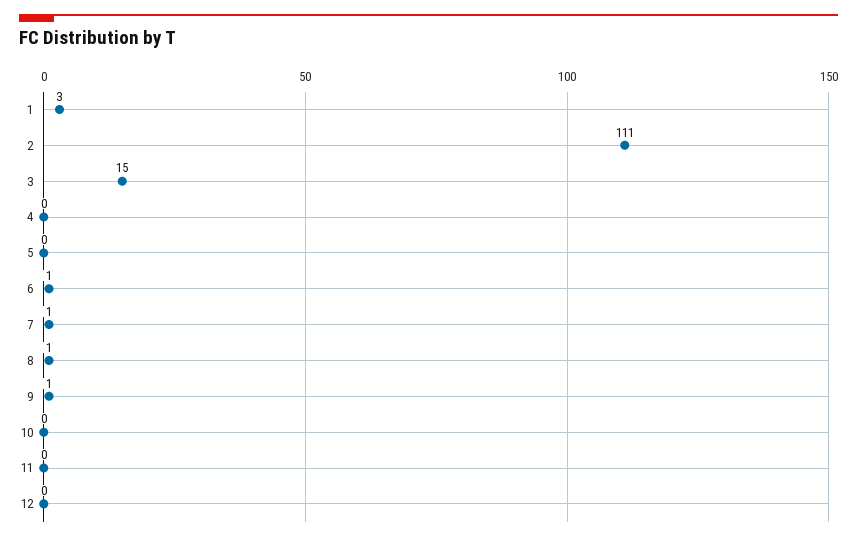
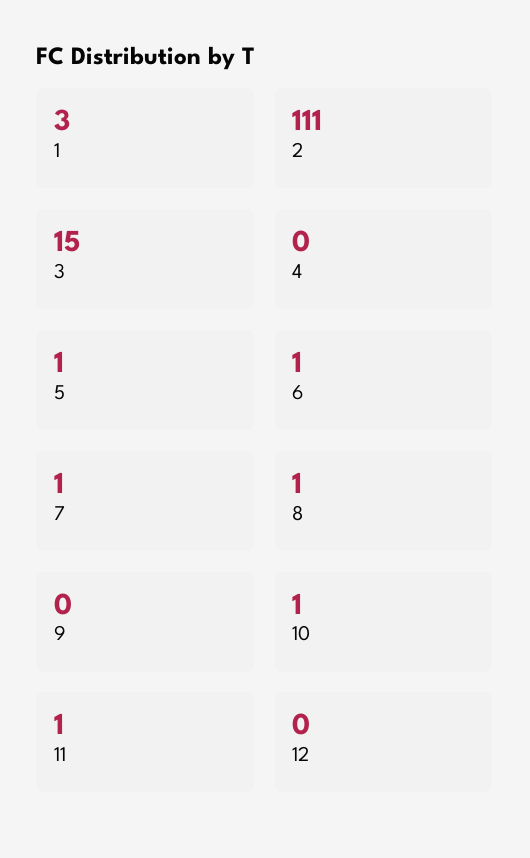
5: 0 -> 1
9: 1 -> 0
10: 0 -> 1
11: 0 -> 1

